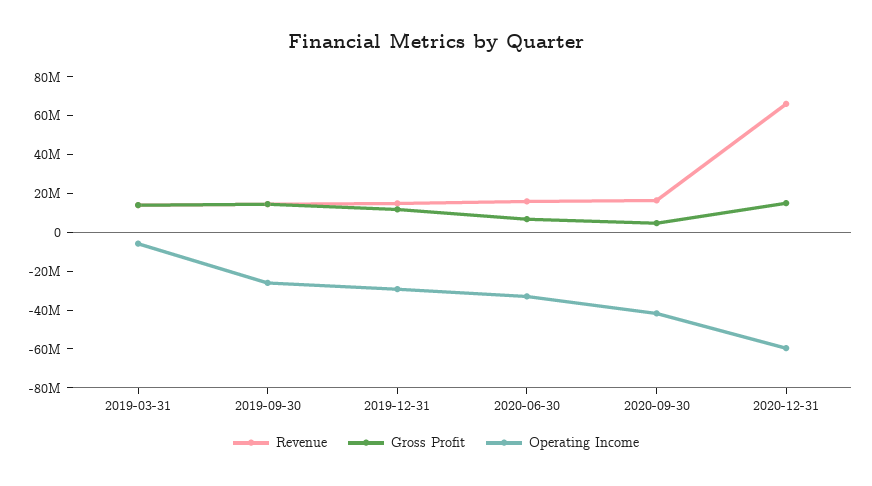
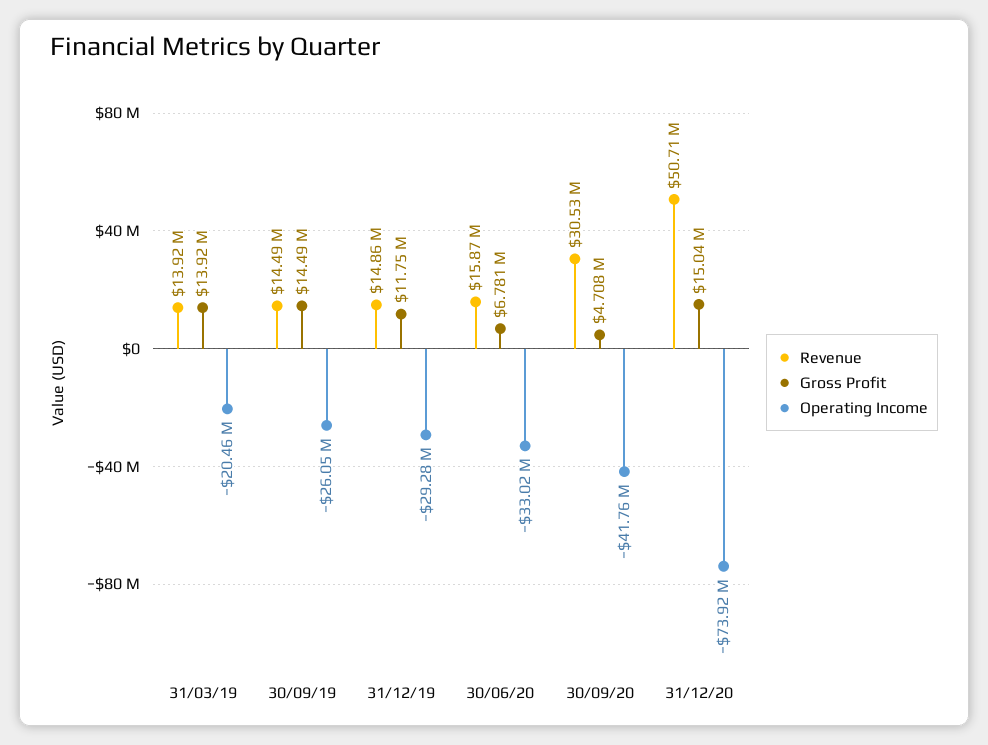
Operating Income, 2019-03-31: -5000000 -> -20460000
Revenue, 2020-09-30: 15000000 -> 30530000
Revenue, 2020-12-31: 65000000 -> 50710000
Operating Income, 2020-12-31: -60000000 -> -73920000

